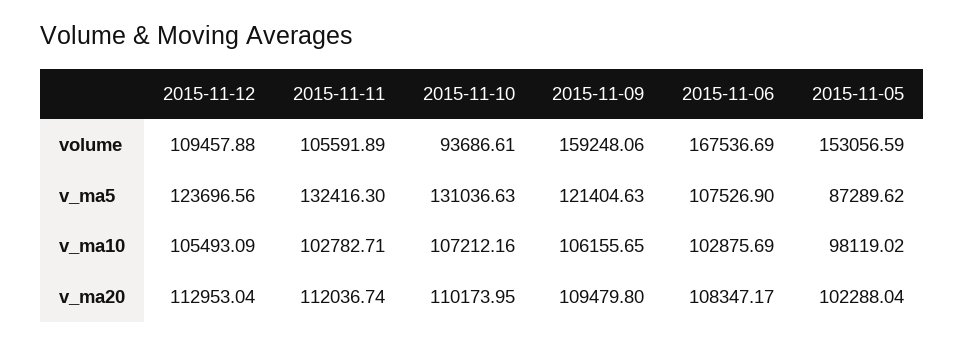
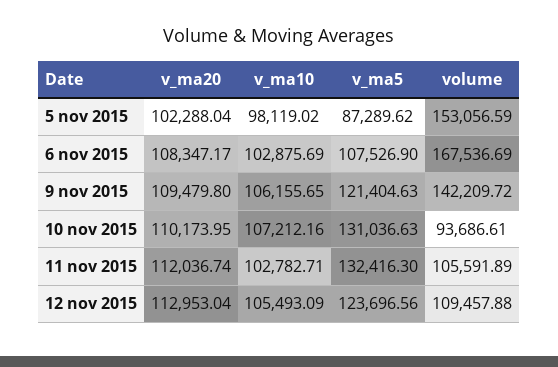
2015-11-09, volume: 159248.06 -> 142209.72

